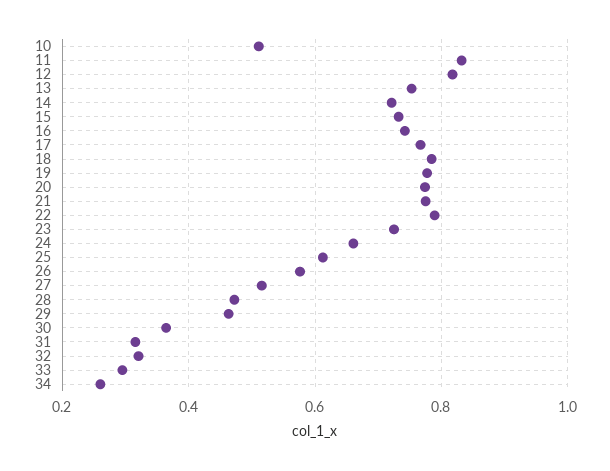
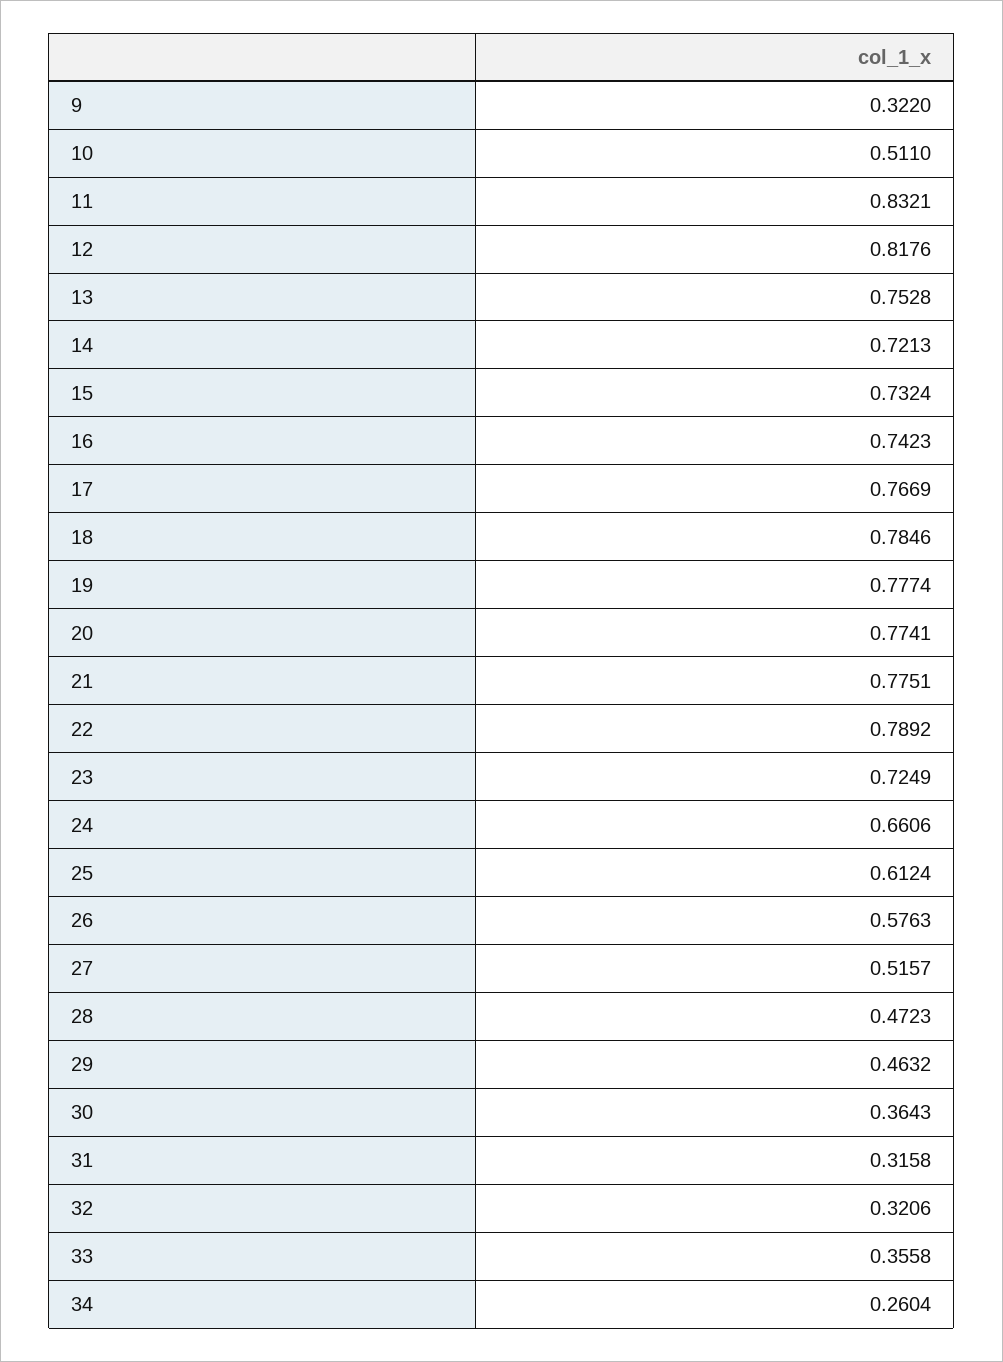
33: 0.3 -> 0.3558
9: none -> 0.322

